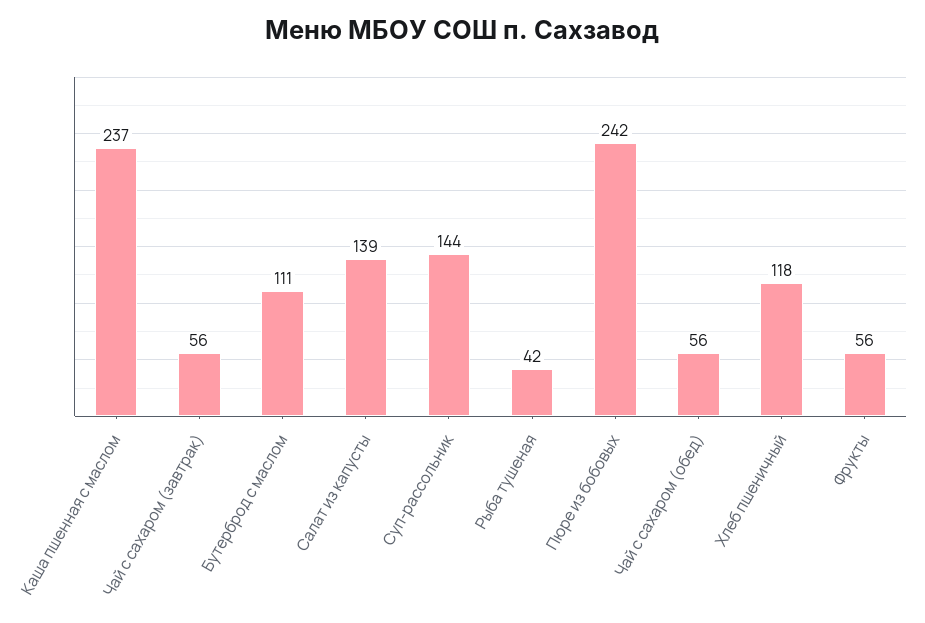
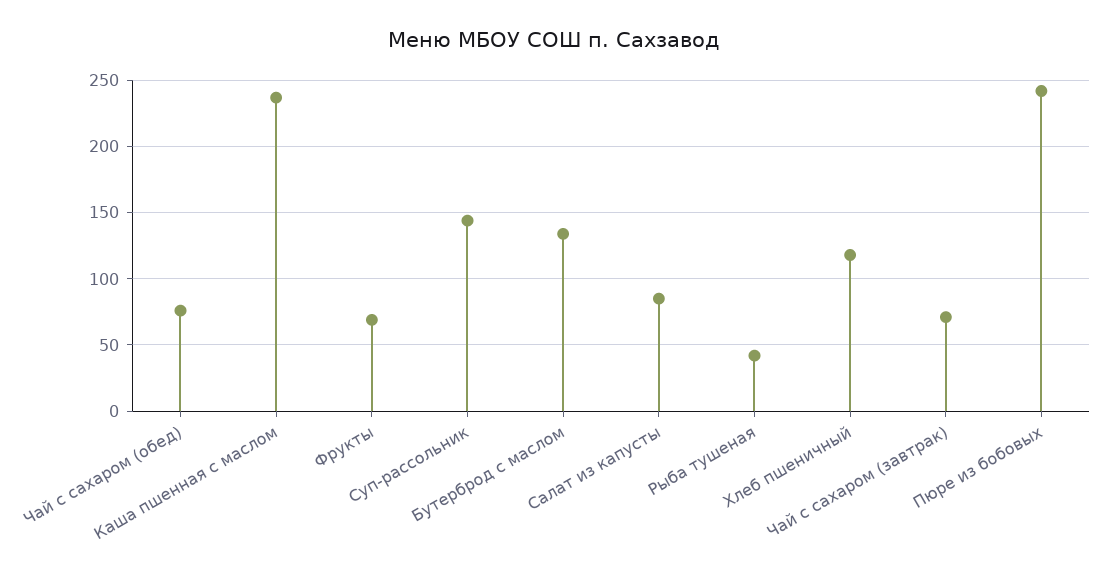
Чай с сахаром (завтрак): 56 -> 70
Бутерброд с маслом: 111 -> 135
Салат из капусты: 139 -> 85
Чай с сахаром (обед): 56 -> 75
Фрукты: 56 -> 70

